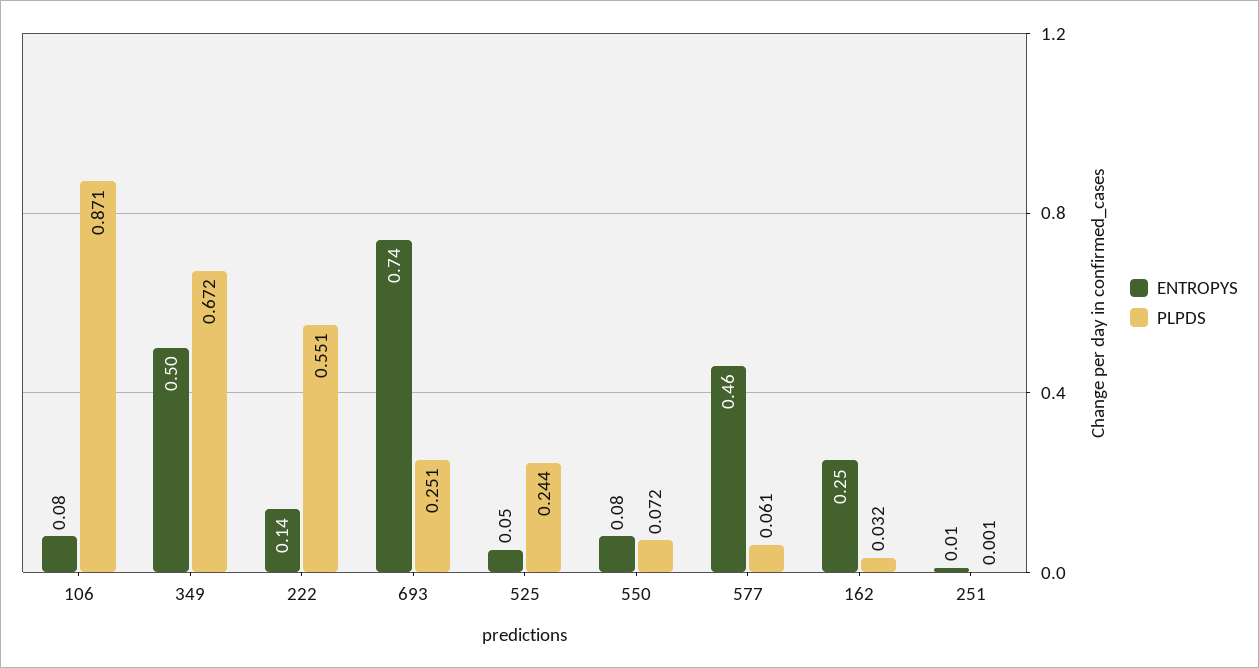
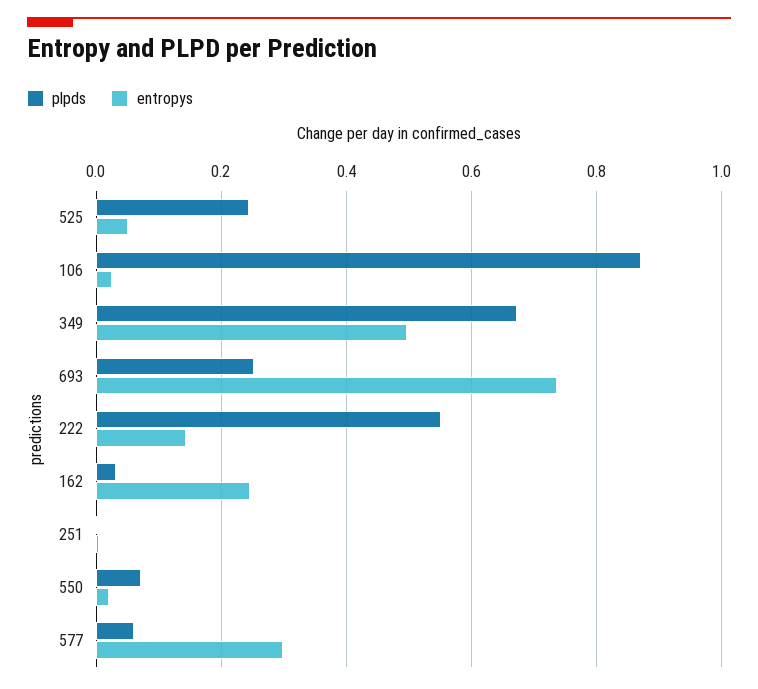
ENTROPYS, 106: 0.08 -> 0.02
ENTROPYS, 550: 0.08 -> 0.02
ENTROPYS, 577: 0.46 -> 0.3

